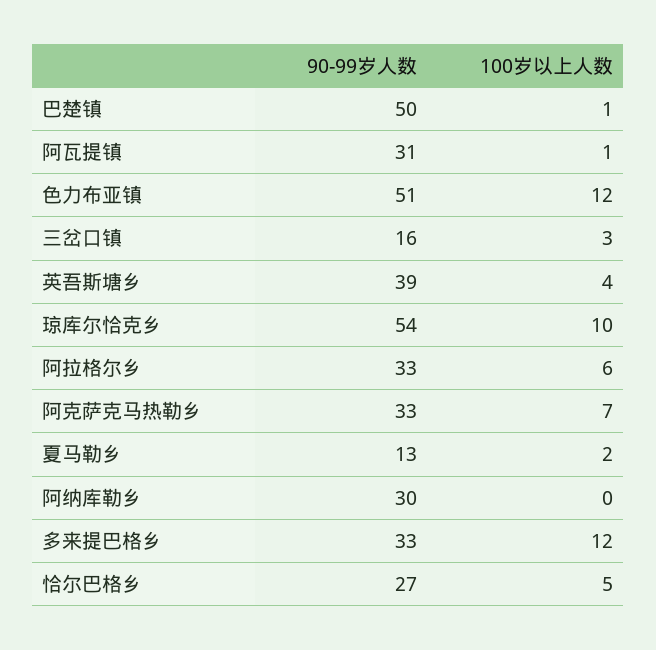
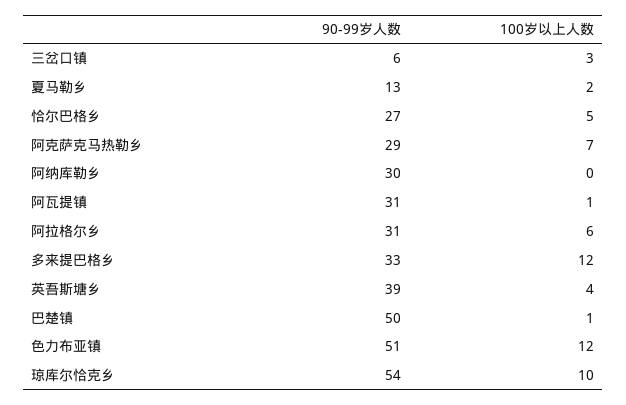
90-99岁人数, 三岔口镇: 16 -> 6
90-99岁人数, 阿拉格尔乡: 33 -> 31
90-99岁人数, 阿克萨克马热勒乡: 33 -> 29

